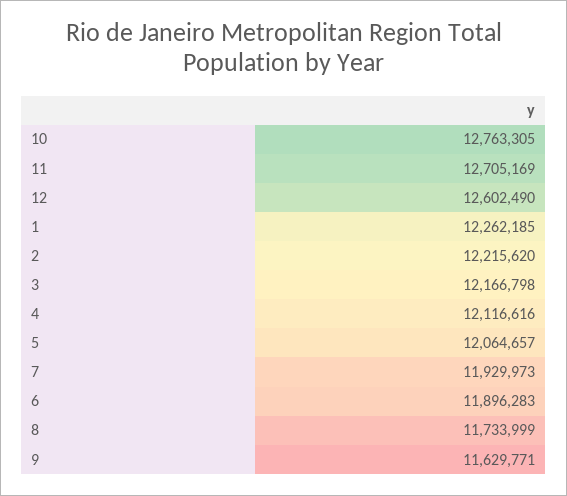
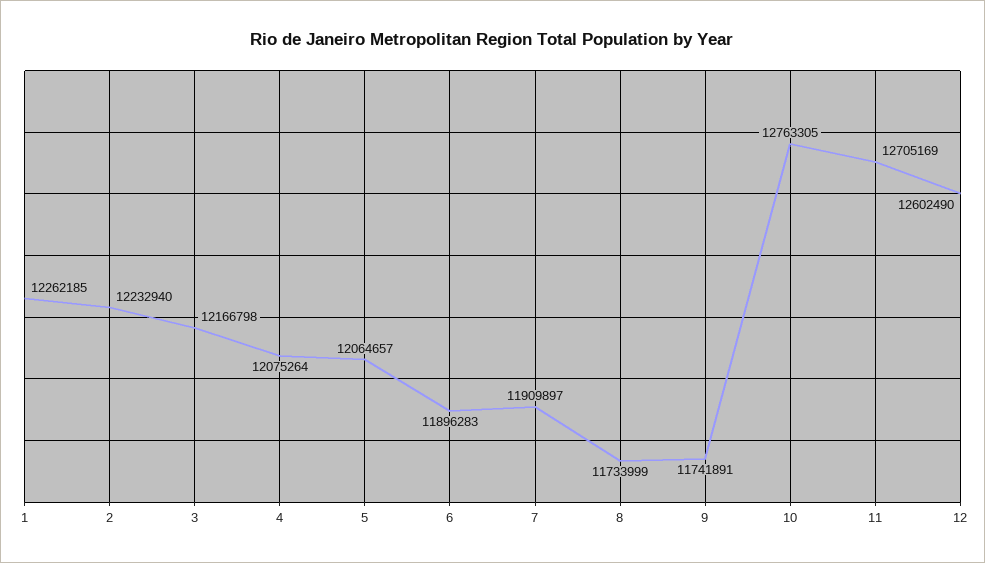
2: 12215620 -> 12232940
4: 12116616 -> 12075264
7: 11929973 -> 11909897
9: 11629771 -> 11741891

